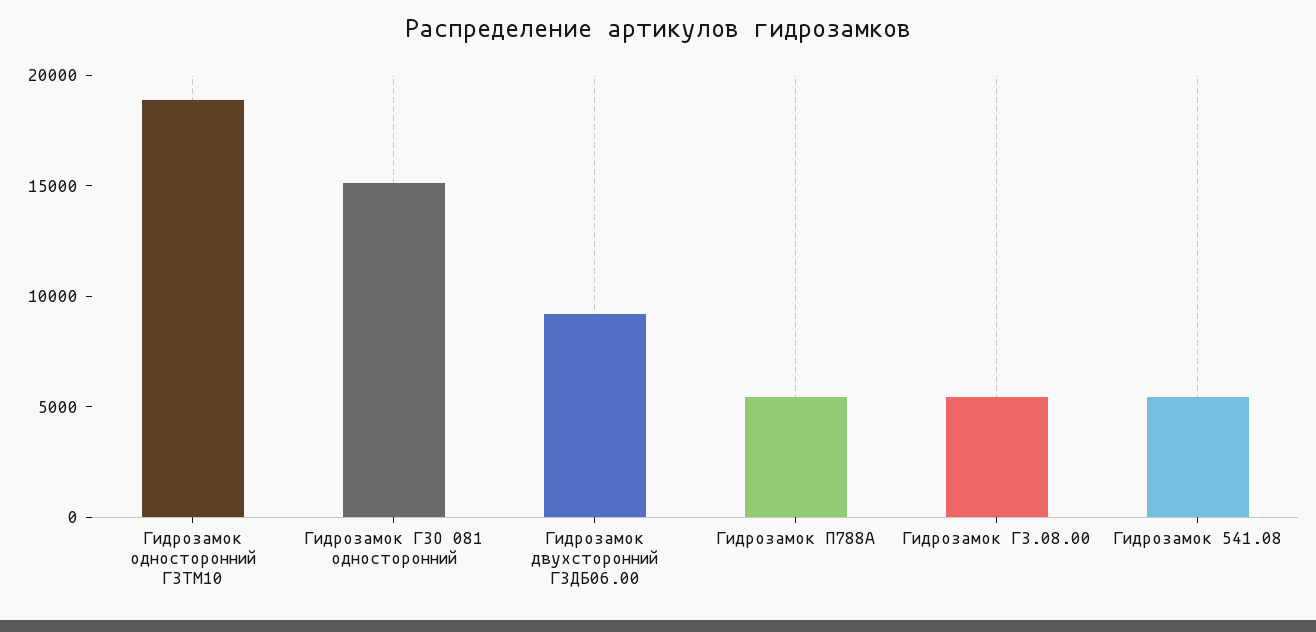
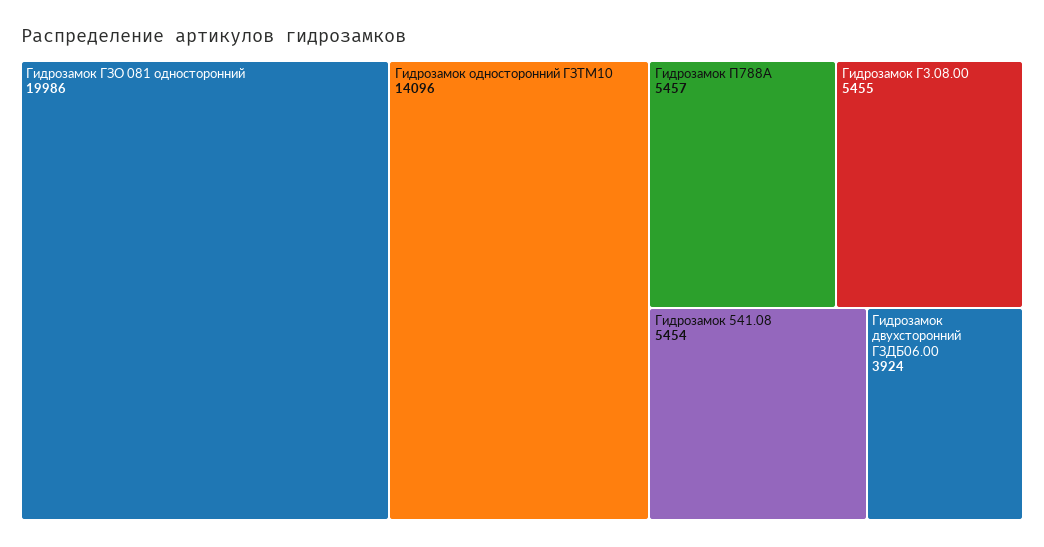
Гидрозамок односторонний ГЗТМ10: 19000 -> 14096
Гидрозамок ГЗО 081 односторонний: 15000 -> 19986
Гидрозамок двухсторонний ГЗДБ06.00: 9000 -> 3924

